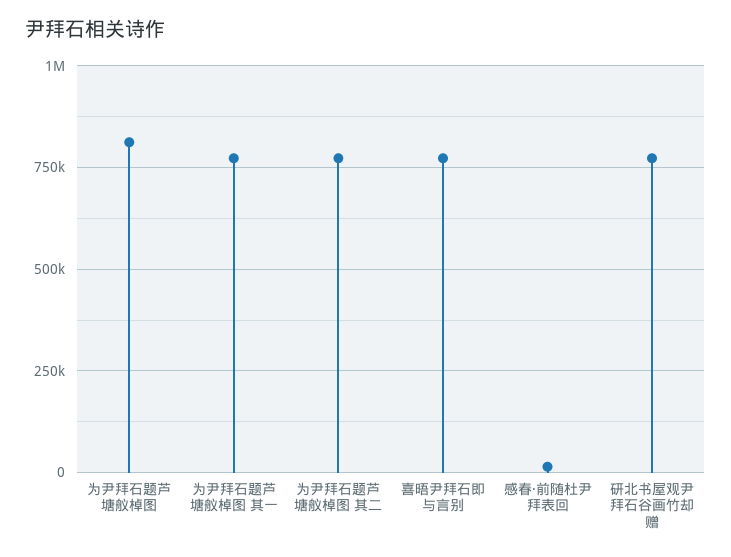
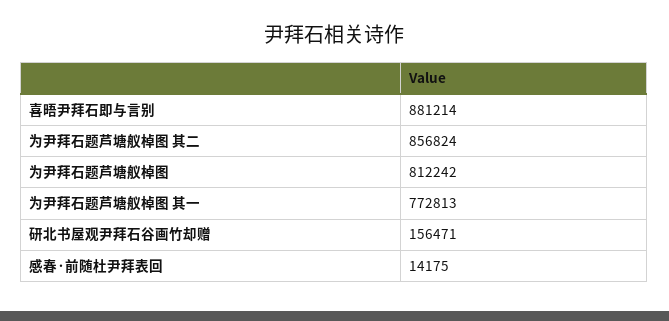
为尹拜石题芦塘舣棹图 其二: 775000 -> 856824
喜晤尹拜石即与言别: 775000 -> 881214
研北书屋观尹拜石谷画竹却赠: 775000 -> 156471

